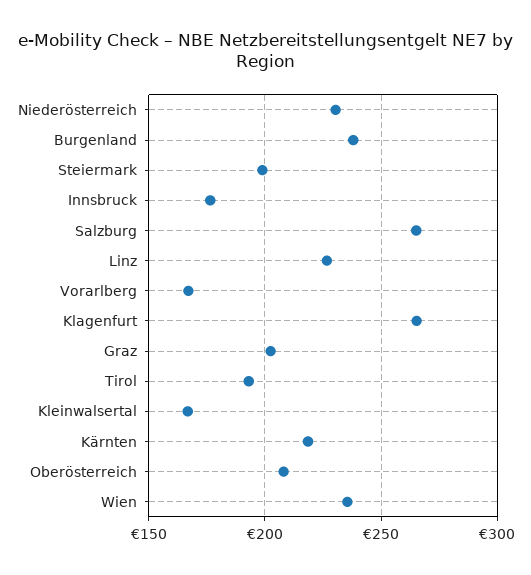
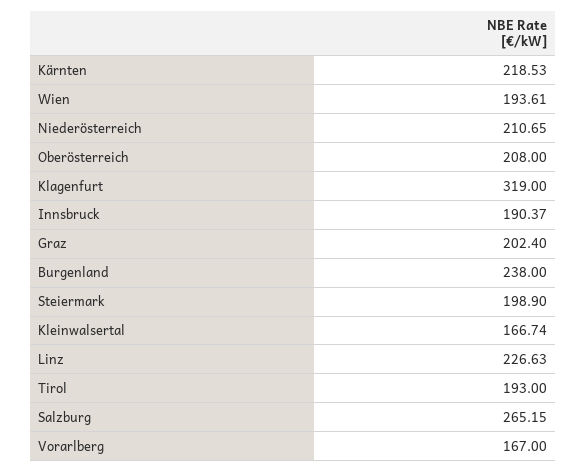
Niederösterreich: 230 -> 210.65
Innsbruck: 175 -> 190.37
Klagenfurt: 265 -> 319
Wien: 235 -> 193.61

